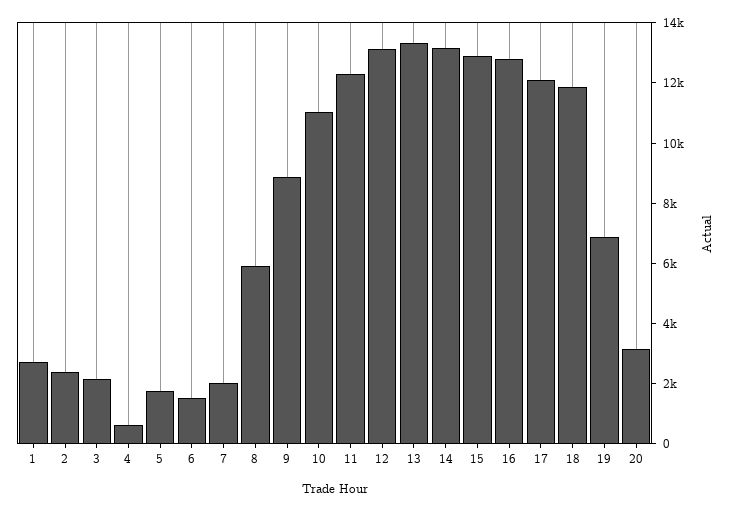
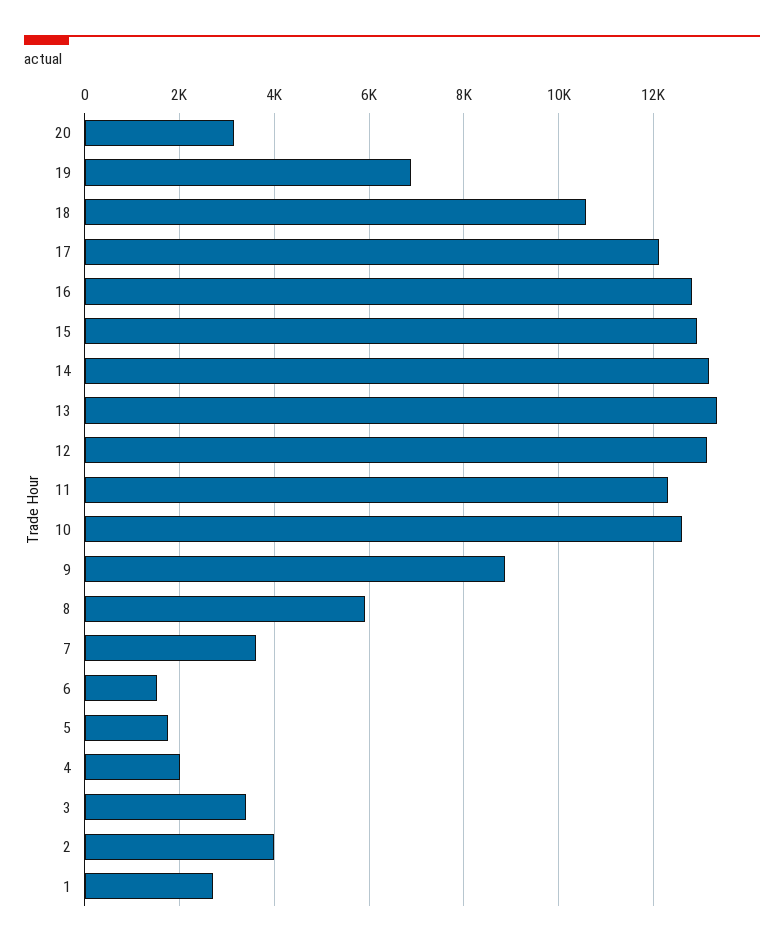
2: 2500 -> 4000
3: 2000 -> 3400
4: 500 -> 2000
7: 2000 -> 3600
10: 11000 -> 12600
18: 12000 -> 10600

